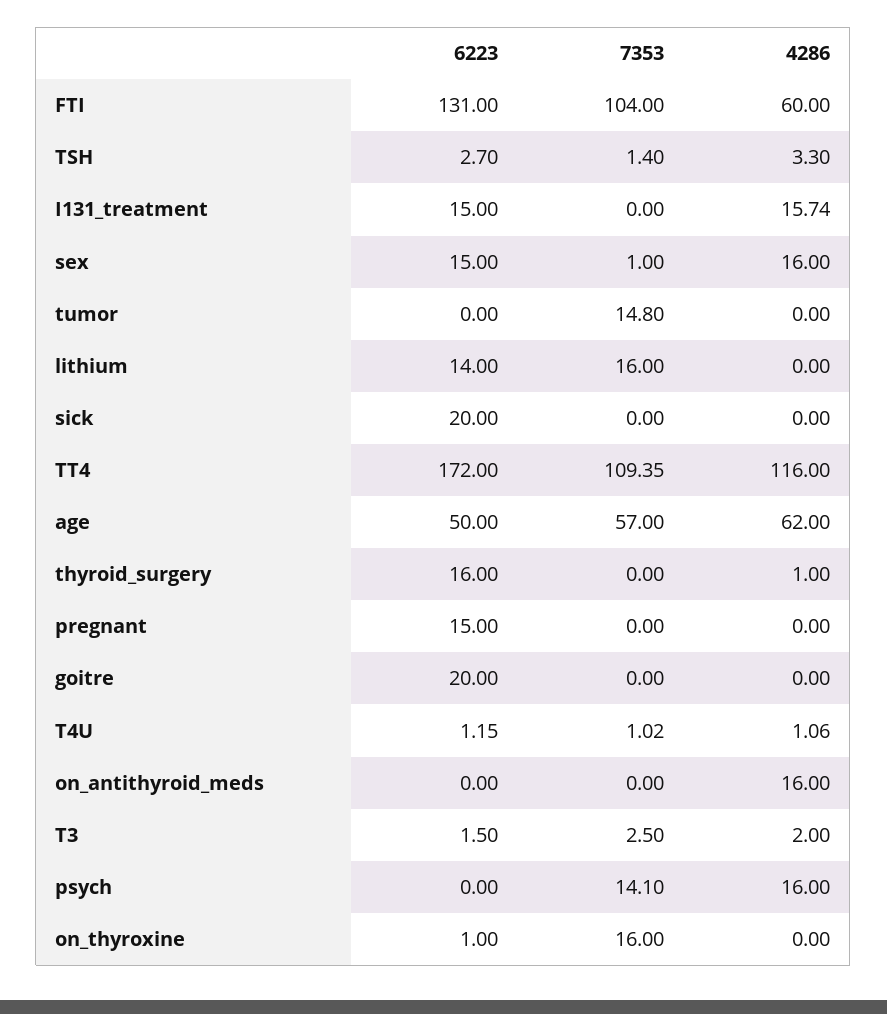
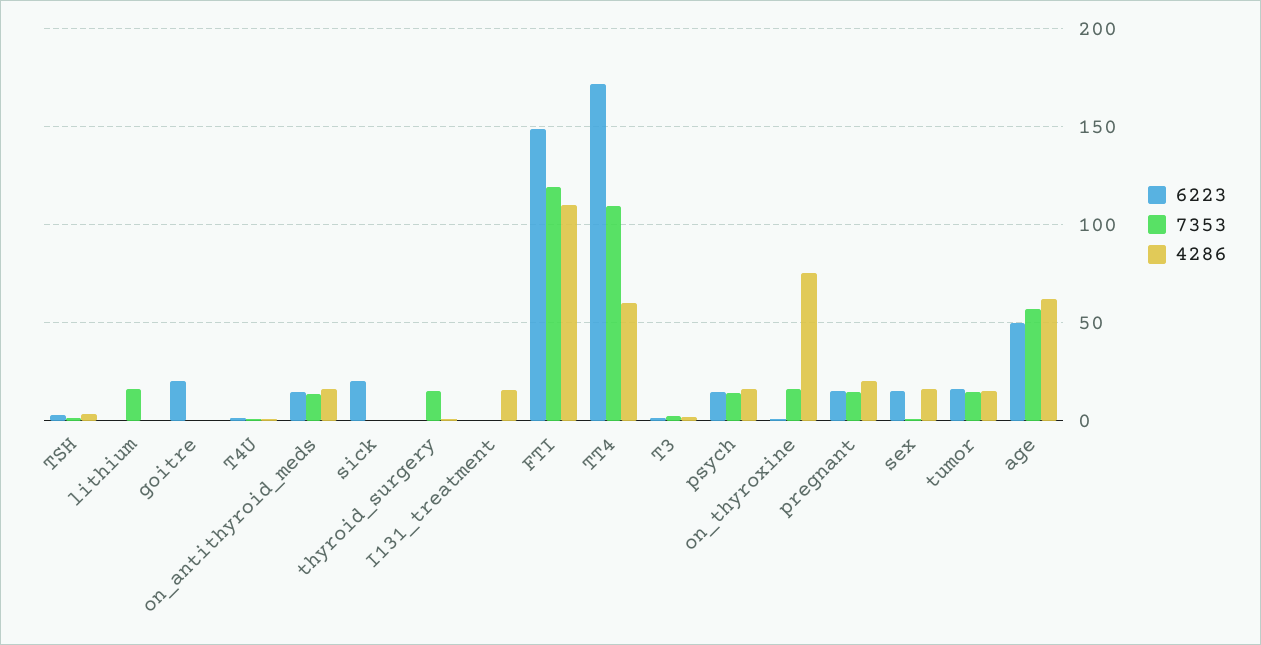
6223, FTI: 131 -> 150
7353, FTI: 104 -> 120
4286, FTI: 60 -> 110
6223, I131_treatment: 15 -> 0
6223, tumor: 0 -> 15
4286, tumor: 0 -> 15
6223, lithium: 14 -> 0
4286, TT4: 116 -> 60
6223, thyroid_surgery: 16 -> 0
7353, thyroid_surgery: 0 -> 15
7353, pregnant: 0 -> 15
4286, pregnant: 0 -> 20
6223, on_antithyroid_meds: 0 -> 15
7353, on_antithyroid_meds: 0 -> 15
6223, psych: 0 -> 15
4286, on_thyroxine: 0 -> 75

